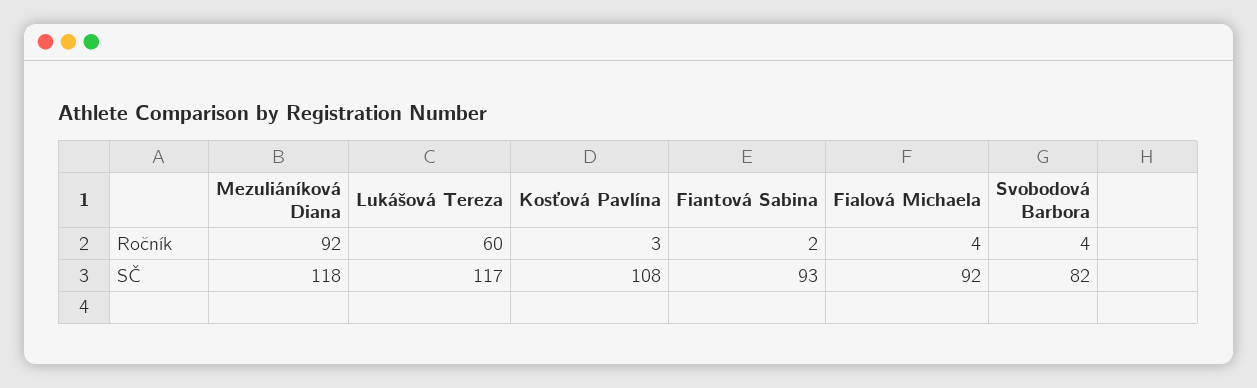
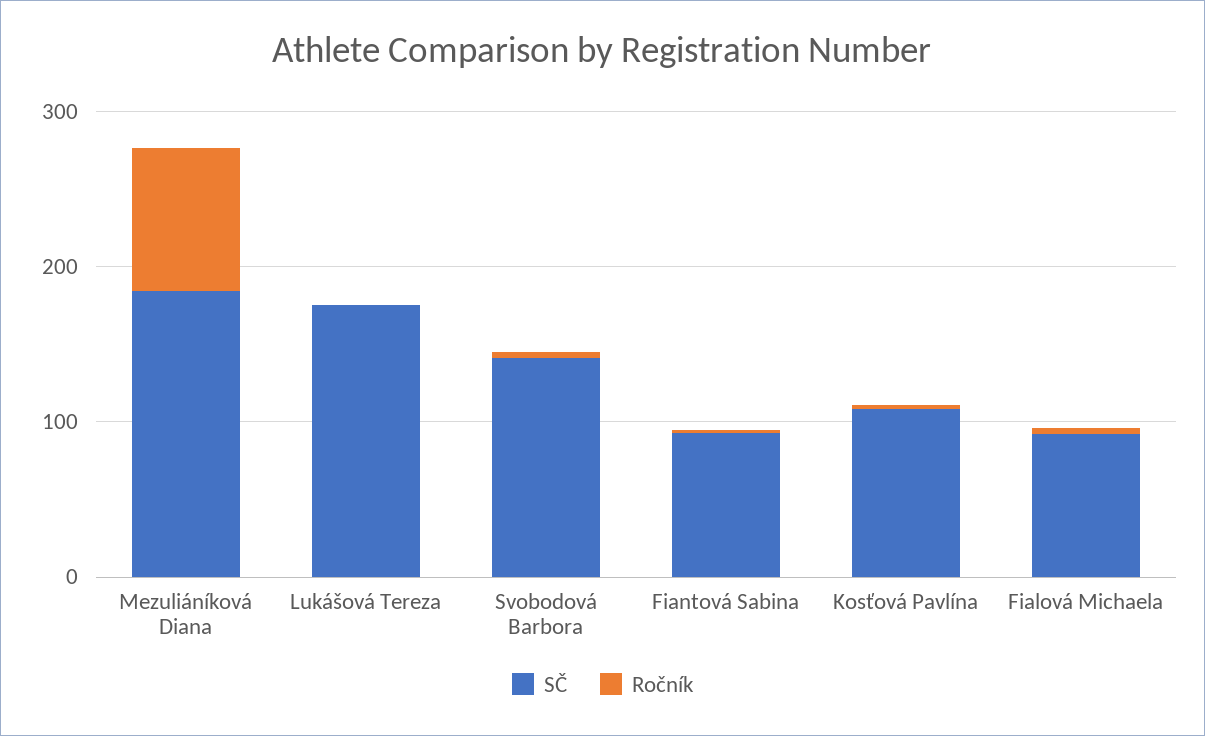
Ročník, Lukášová Tereza: 60 -> 0
SČ, Mezuliáníková Diana: 118 -> 180
SČ, Lukášová Tereza: 117 -> 180
SČ, Svobodová Barbora: 82 -> 140

